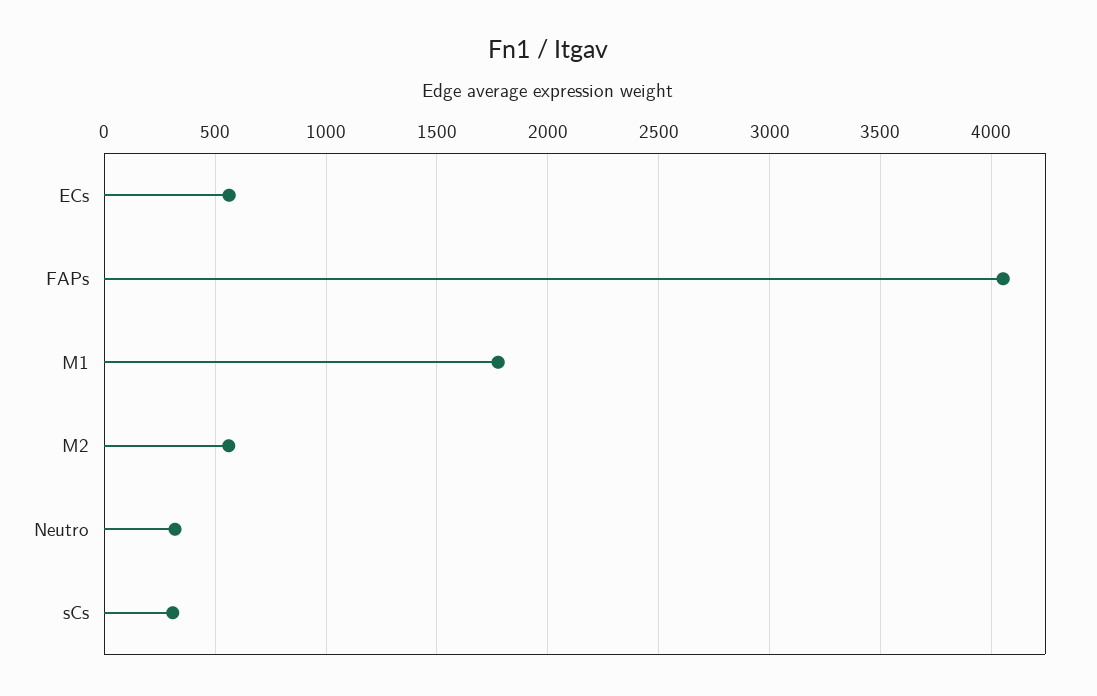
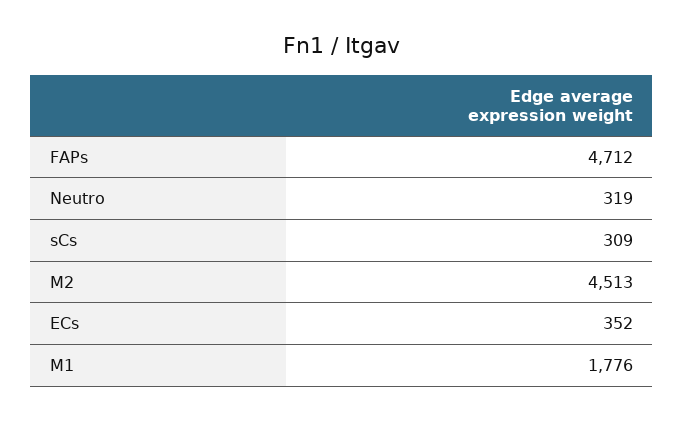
ECs: 550 -> 352
FAPs: 4050 -> 4712
M2: 550 -> 4513

